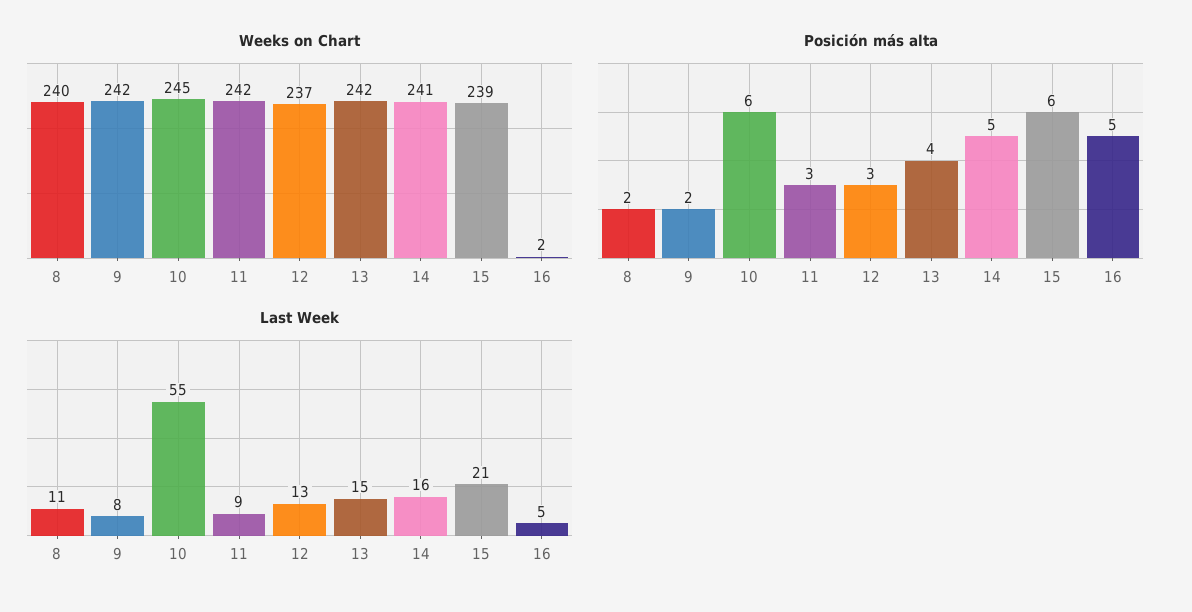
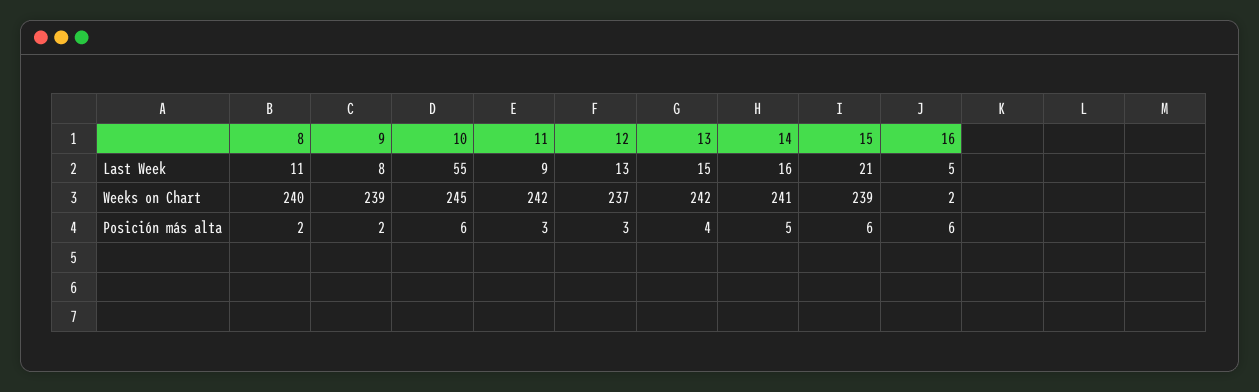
Weeks on Chart, 9: 242 -> 239
Posición más alta, 16: 5 -> 6

